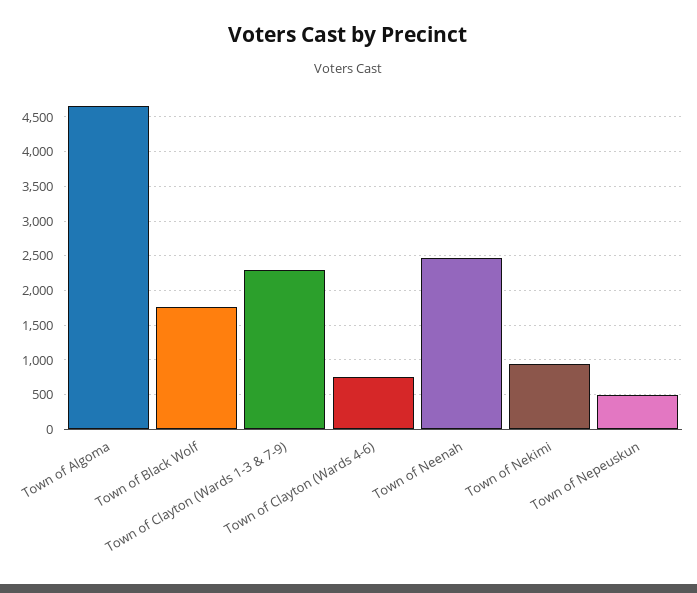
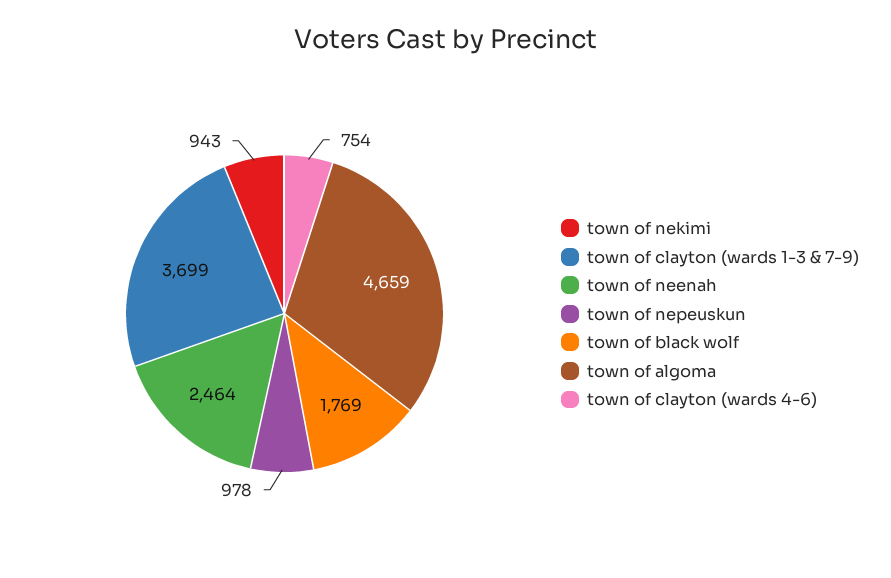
Town of Clayton (Wards 1-3 & 7-9): 2300 -> 3699
Town of Nepeuskun: 500 -> 978

